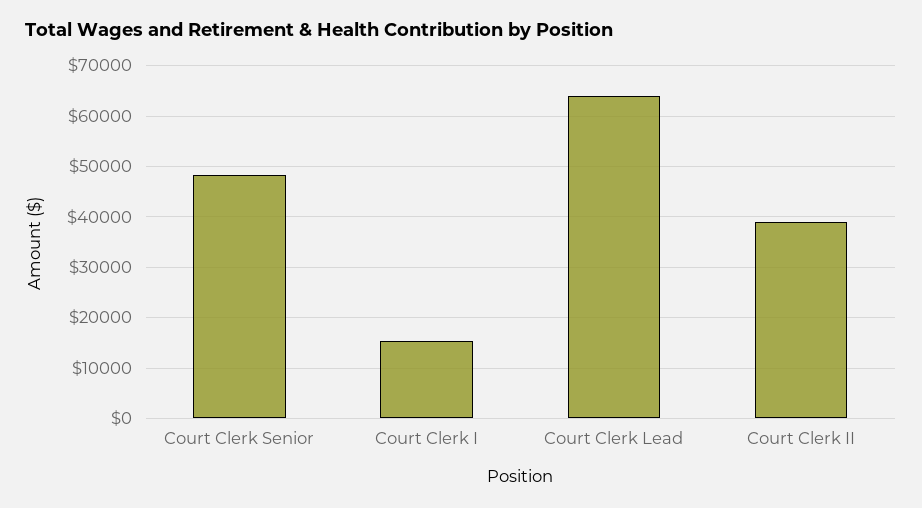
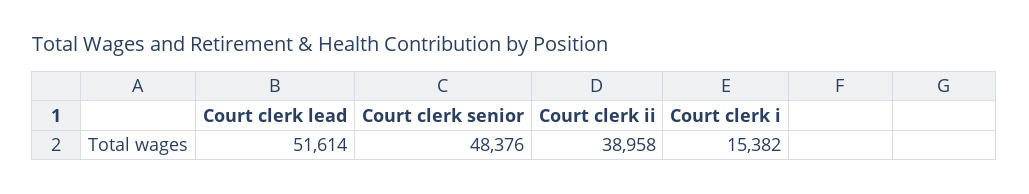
Court Clerk Lead: 64000 -> 51614

